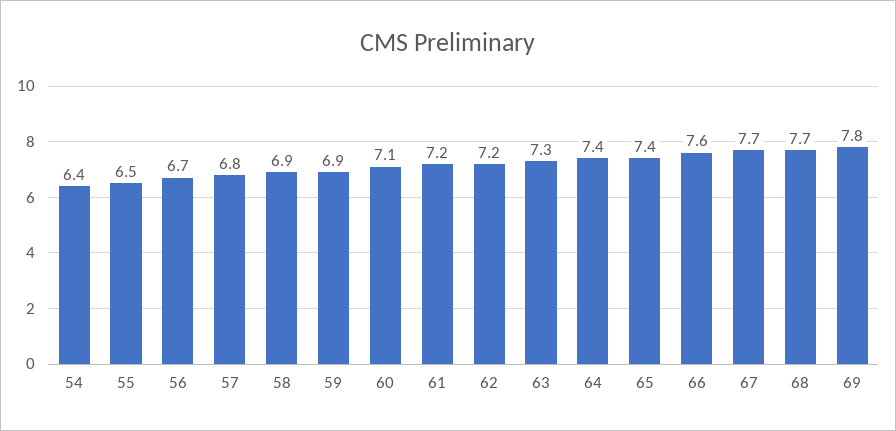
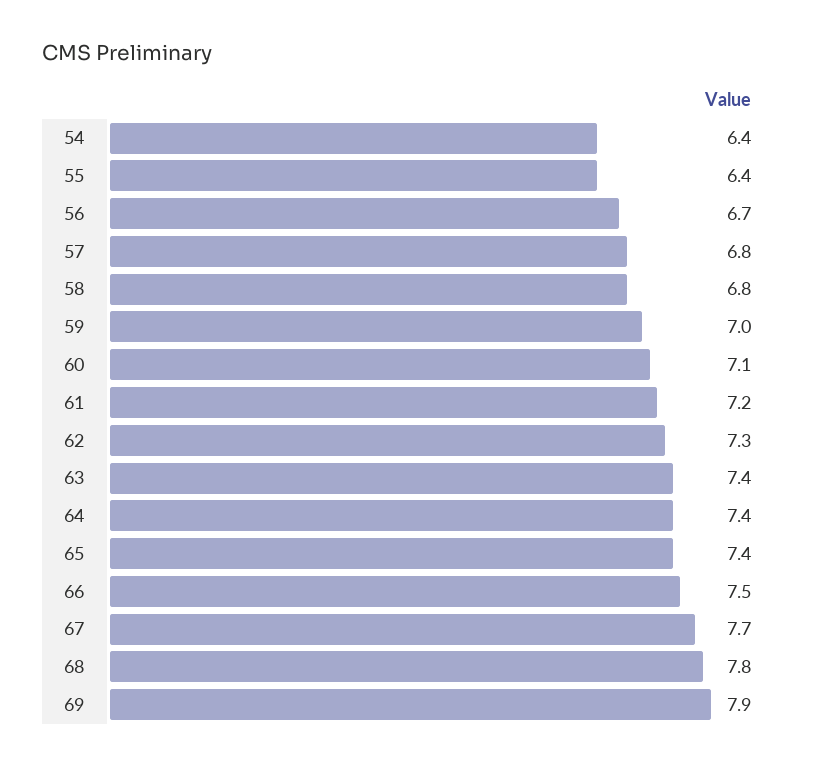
55: 6.5 -> 6.4
58: 6.9 -> 6.8
59: 6.9 -> 7
62: 7.2 -> 7.3
63: 7.3 -> 7.4
66: 7.6 -> 7.5
68: 7.7 -> 7.8
69: 7.8 -> 7.9

